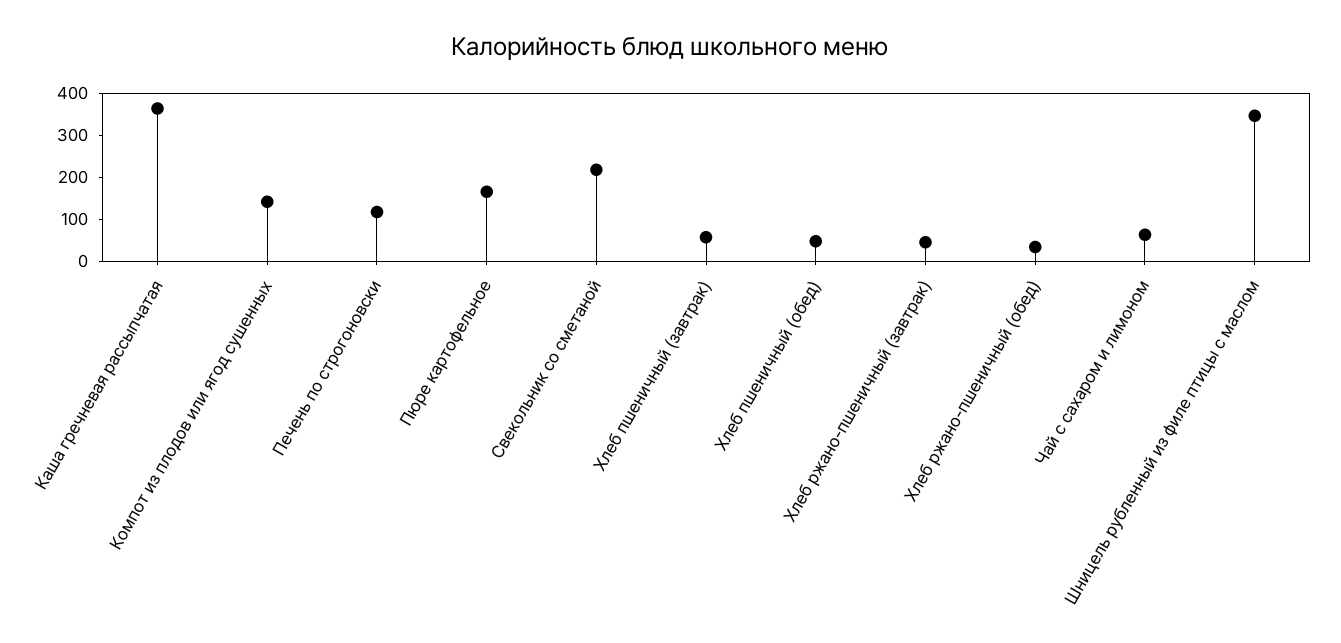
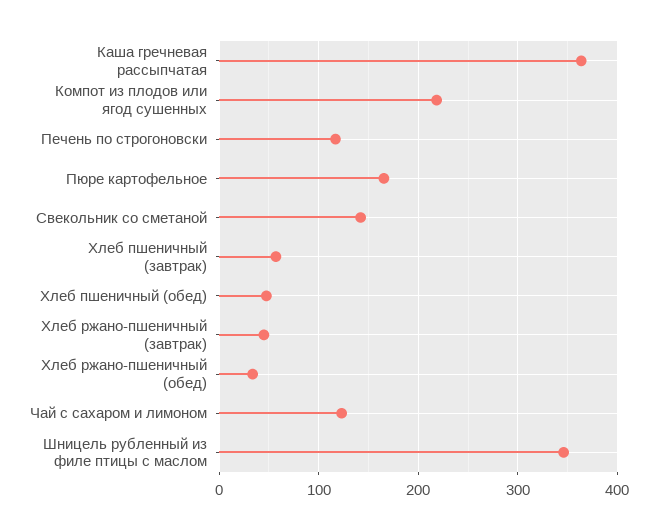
Компот из плодов или ягод сушенных: 140 -> 220
Свекольник со сметаной: 220 -> 140
Чай с сахаром и лимоном: 60 -> 120

